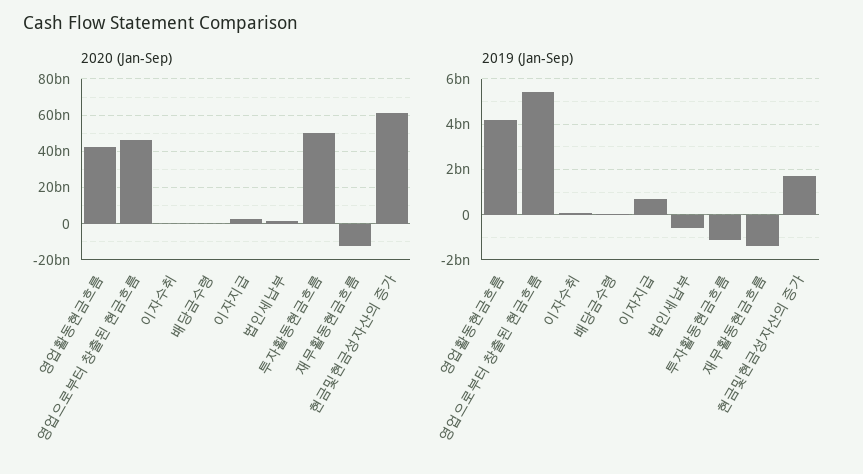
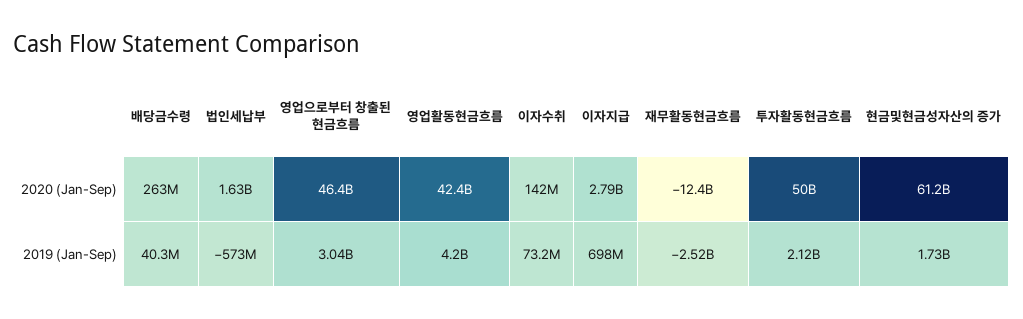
2019 (Jan-Sep), 영업으로부터 창출된 현금흐름: 5500000000 -> 3040000000
2019 (Jan-Sep), 투자활동현금흐름: -1000000000 -> 2120000000
2019 (Jan-Sep), 재무활동현금흐름: -1500000000 -> -2520000000

